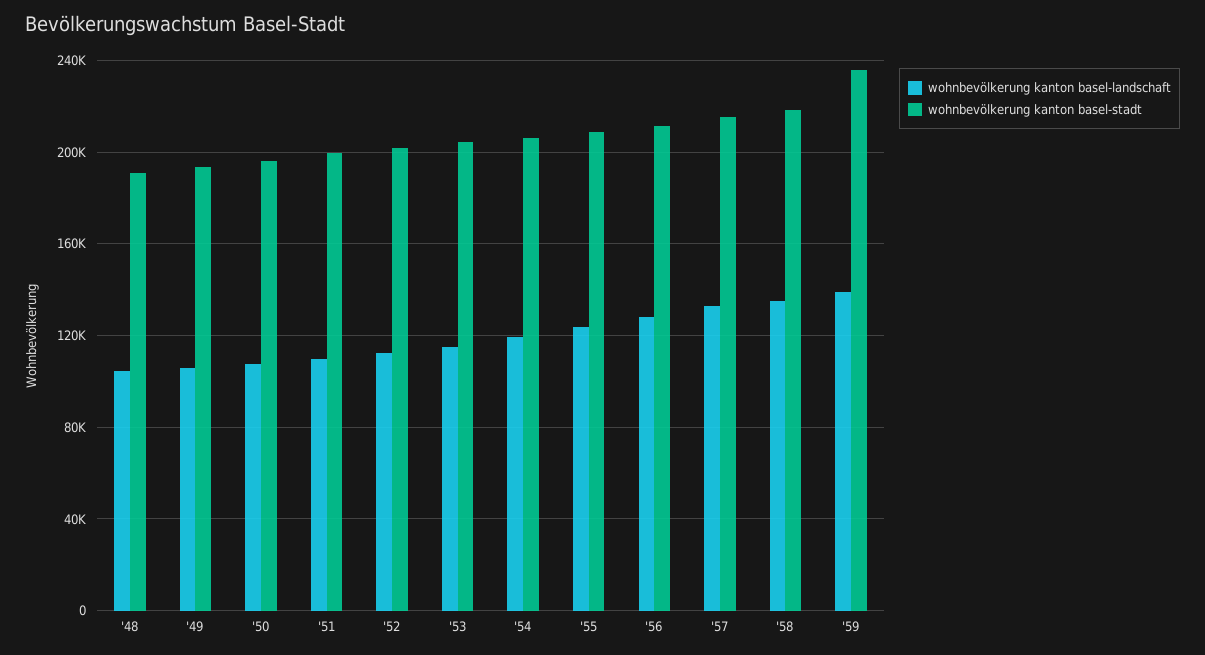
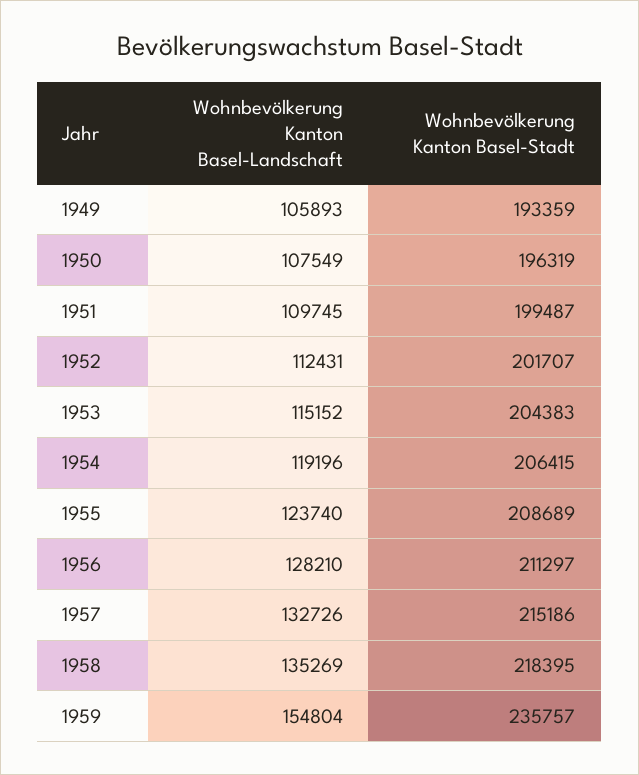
wohnbevölkerung kanton basel-landschaft, '48: 105000 -> none
wohnbevölkerung kanton basel-stadt, '48: 190000 -> none
wohnbevölkerung kanton basel-landschaft, '59: 140000 -> 154804

